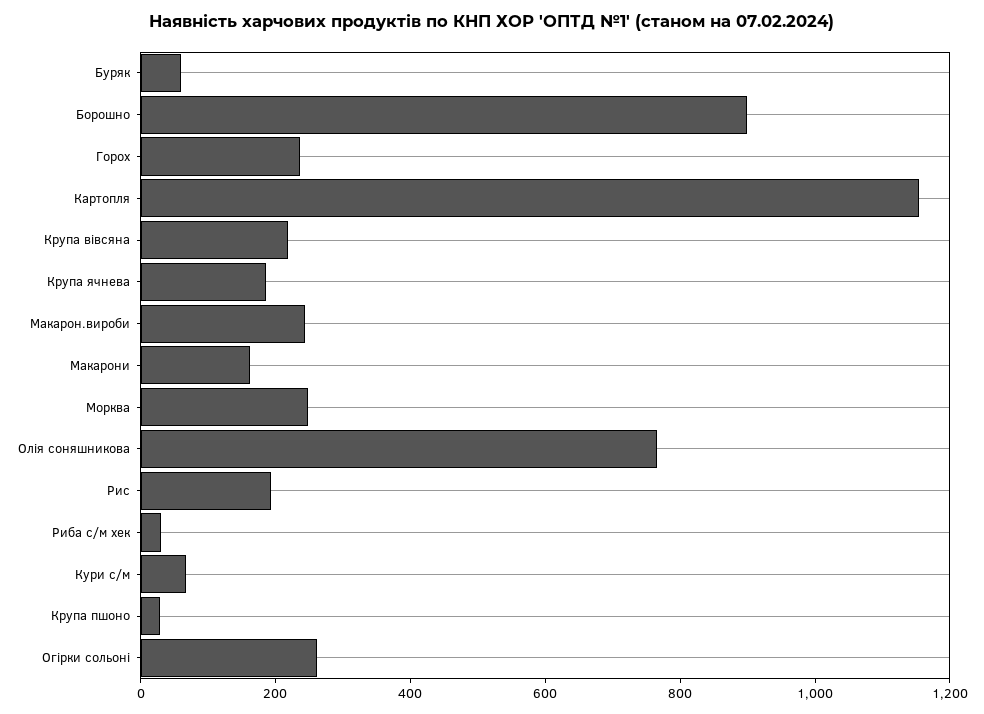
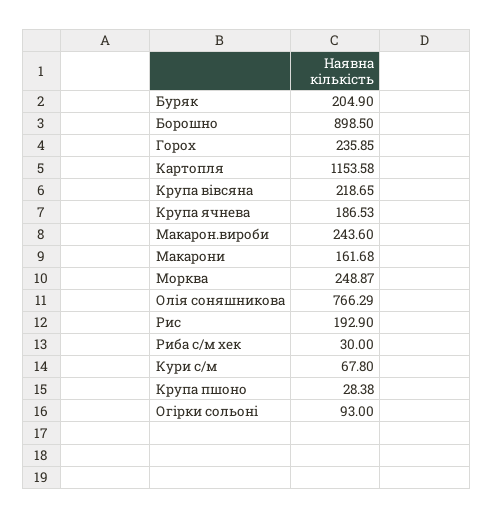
Буряк: 50 -> 204.9
Огірки сольоні: 250 -> 93

